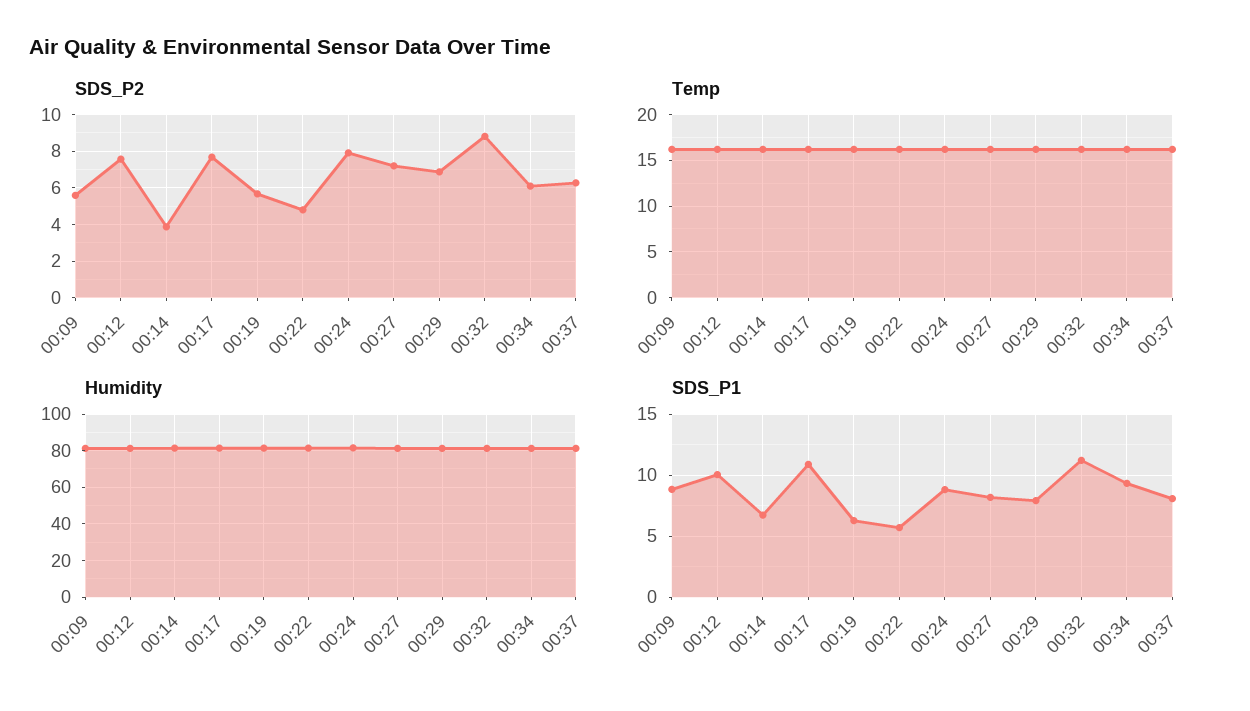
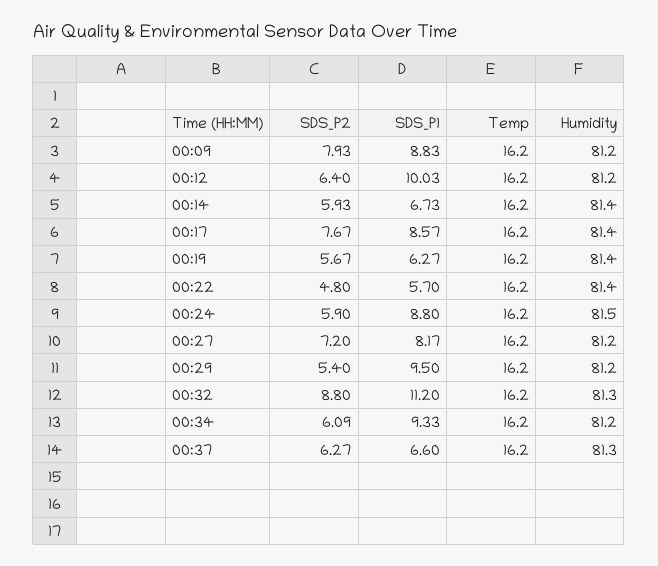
SDS_P2, 00:09: 5.5 -> 7.93
SDS_P2, 00:12: 7.5 -> 6.4
SDS_P2, 00:14: 4 -> 5.93
SDS_P2, 00:24: 8 -> 5.9
SDS_P2, 00:29: 7 -> 5.4
SDS_P1, 00:17: 11 -> 8.57
SDS_P1, 00:29: 8 -> 9.5
SDS_P1, 00:37: 8 -> 6.6

